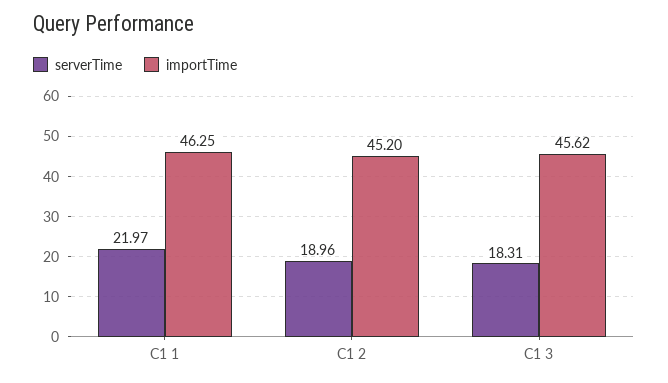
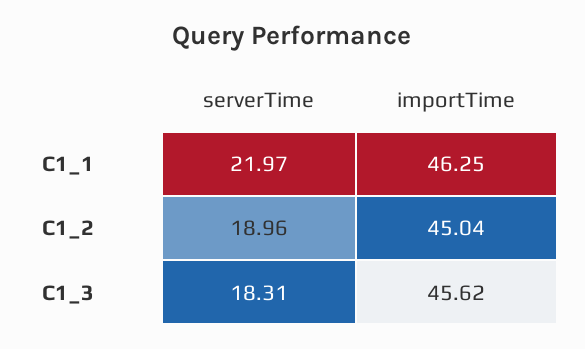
importTime, C1 2: 45.2 -> 45.04

